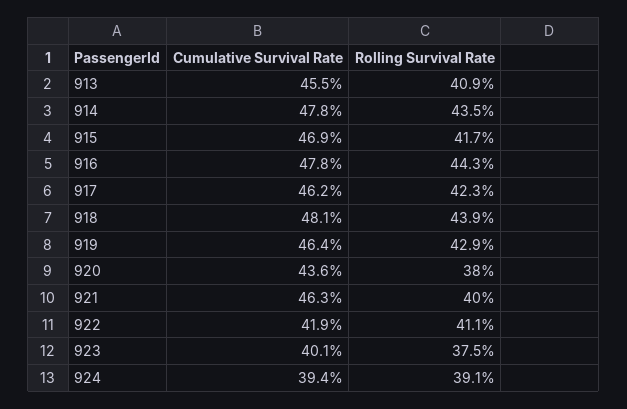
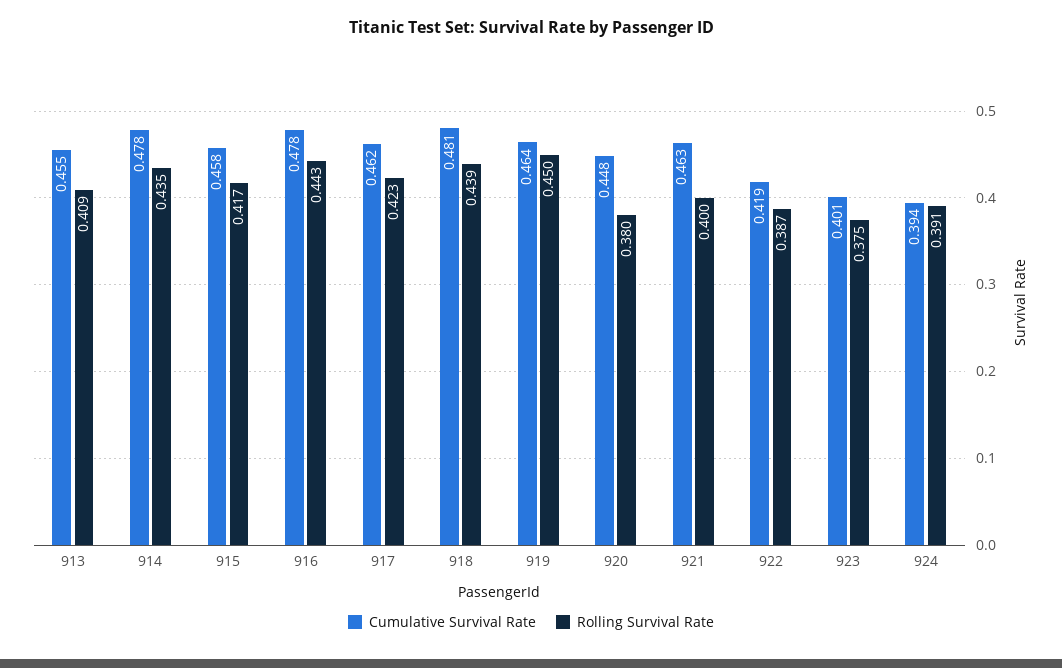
Cumulative Survival Rate, 915: 0.469 -> 0.458
Rolling Survival Rate, 919: 0.429 -> 0.45
Cumulative Survival Rate, 920: 0.436 -> 0.448
Rolling Survival Rate, 922: 0.411 -> 0.387

